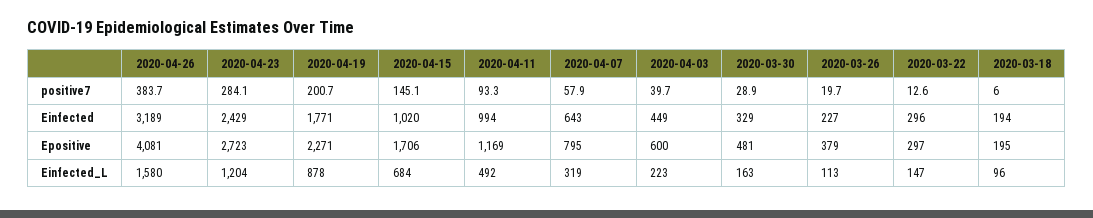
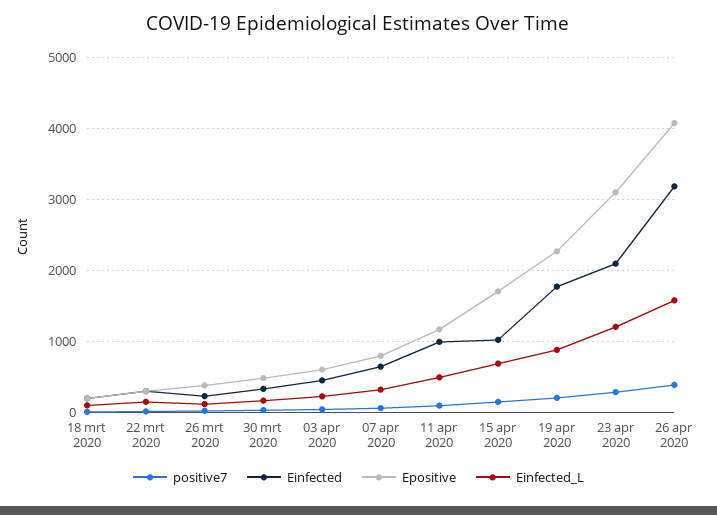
Einfected, 2020-04-23: 2429 -> 2100
Epositive, 2020-04-23: 2723 -> 3100

